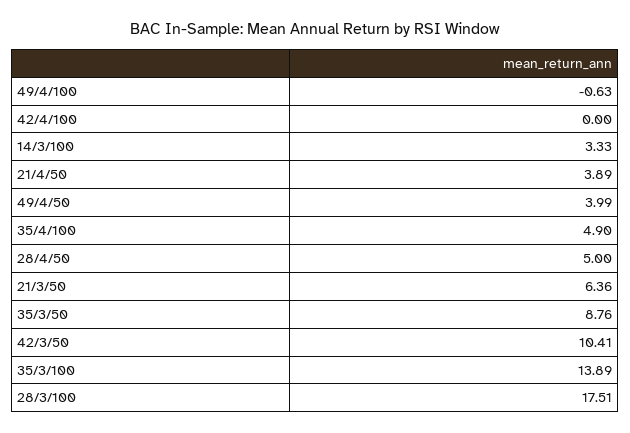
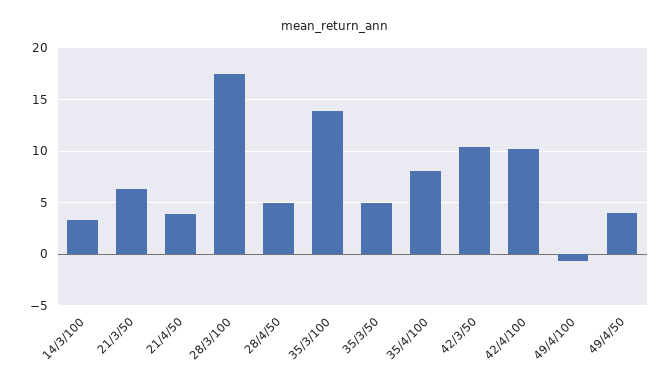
42/4/100: 0 -> 10
35/4/100: 4.9 -> 8
35/3/50: 8.76 -> 5

